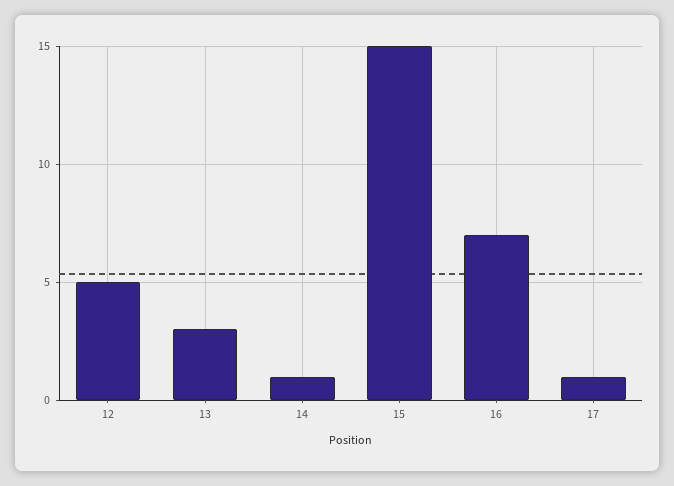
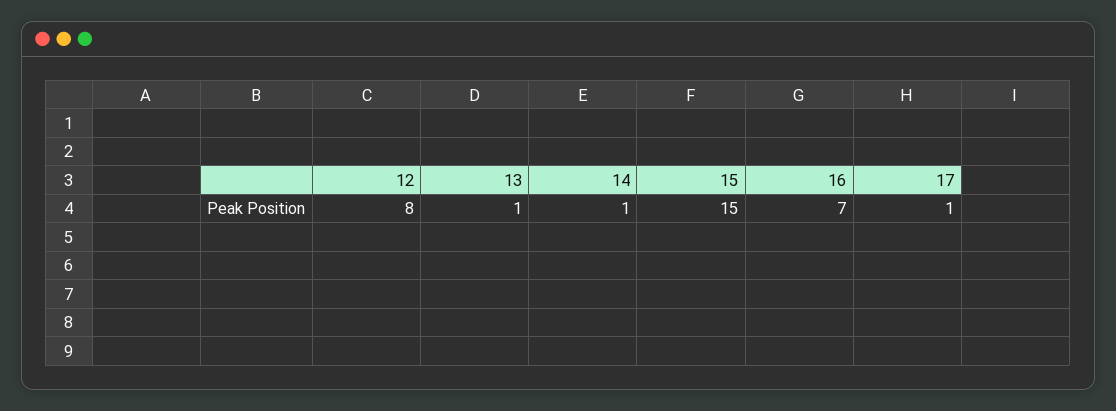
12: 5 -> 8
13: 3 -> 1

